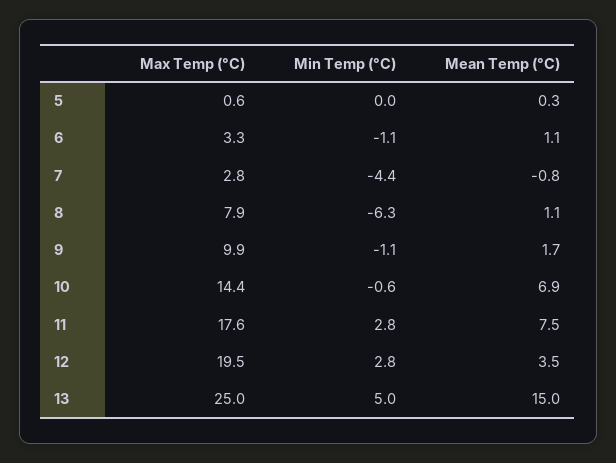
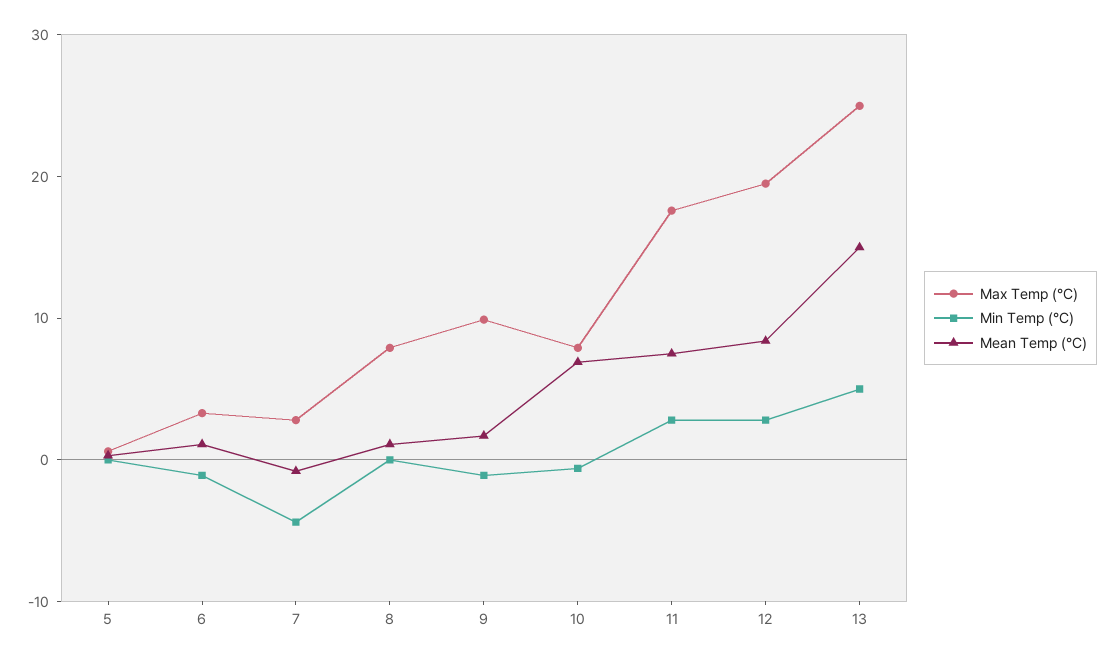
Min Temp (°C), 8: -6.3 -> 0
Max Temp (°C), 10: 14.4 -> 8
Mean Temp (°C), 12: 3.5 -> 8

